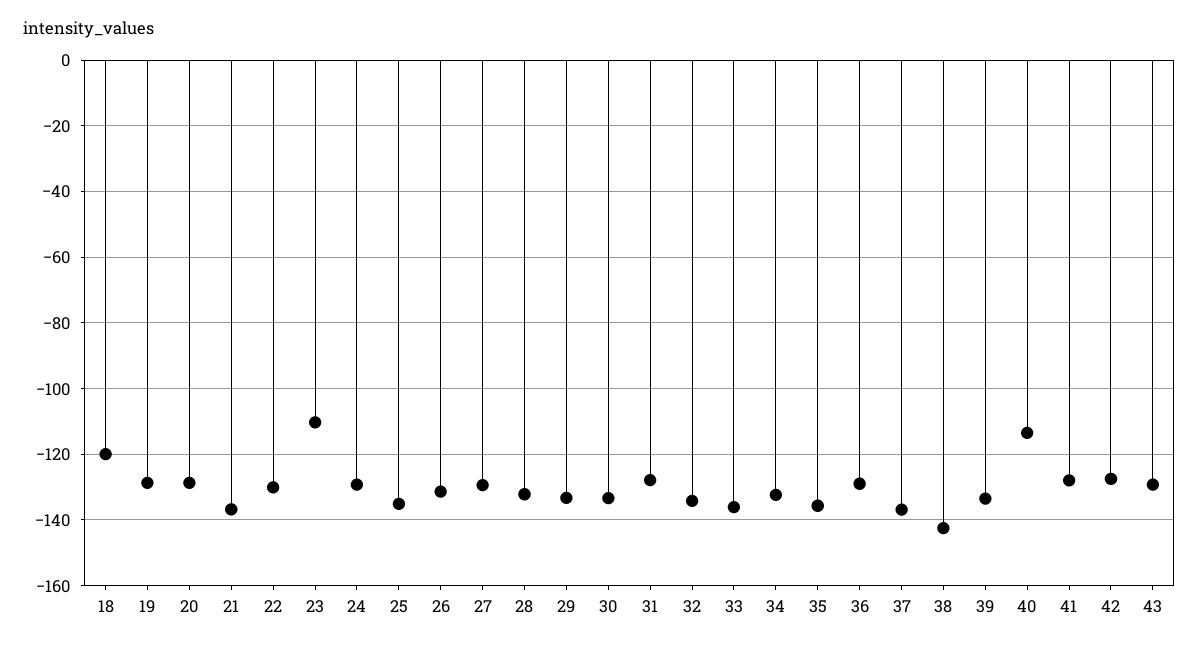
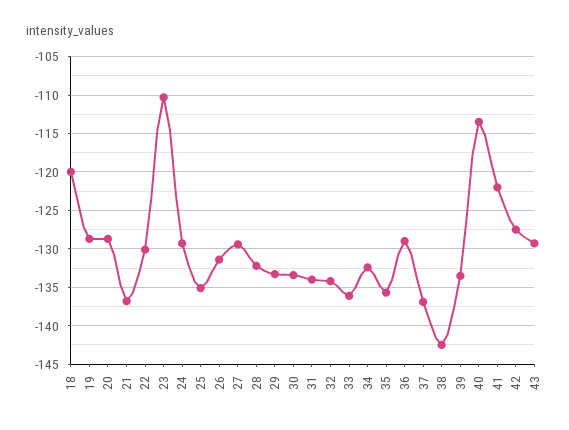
31: -128 -> -134
41: -128 -> -122

